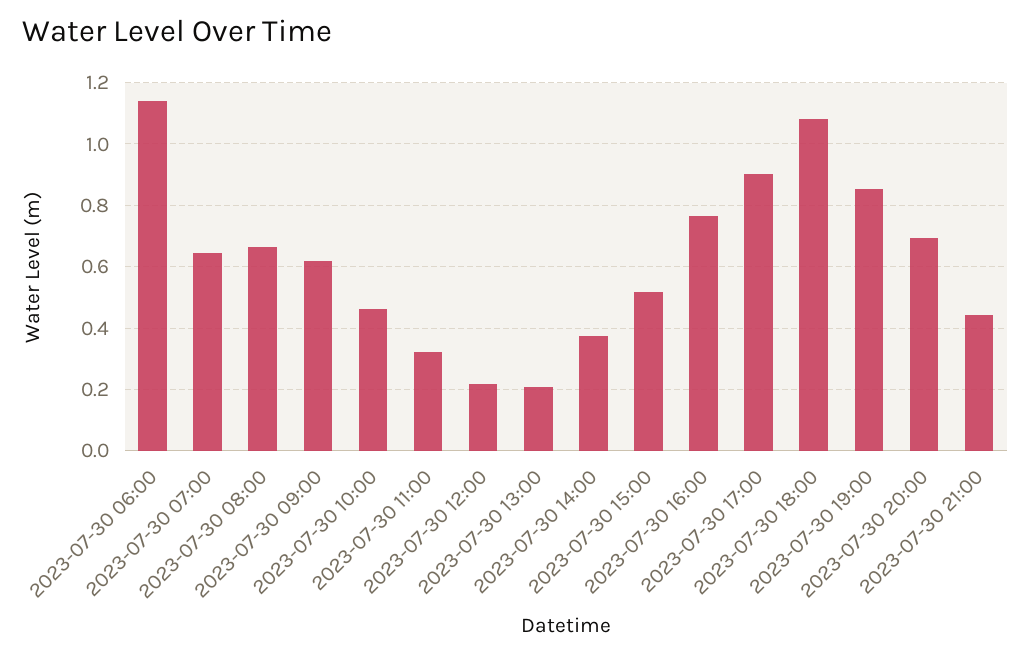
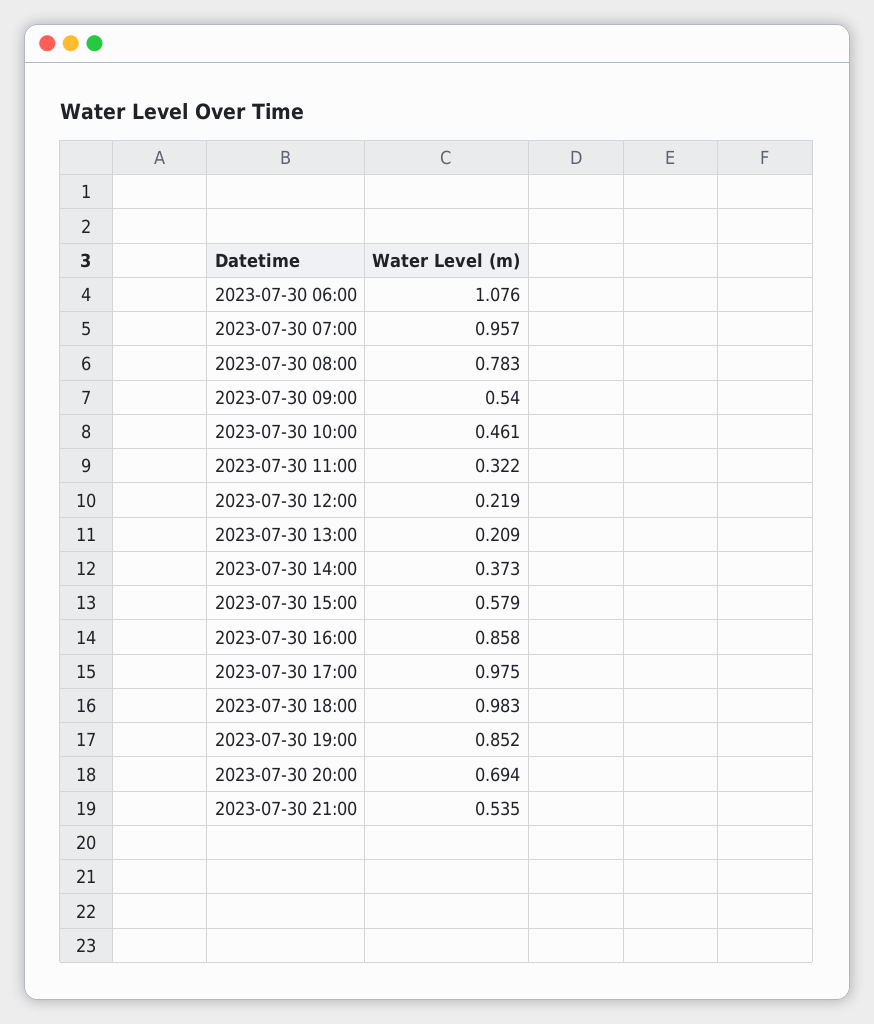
2023-07-30 06:00: 1.14 -> 1.076
2023-07-30 07:00: 0.64 -> 0.957
2023-07-30 08:00: 0.66 -> 0.783
2023-07-30 09:00: 0.62 -> 0.54
2023-07-30 15:00: 0.52 -> 0.579
2023-07-30 16:00: 0.76 -> 0.858
2023-07-30 17:00: 0.9 -> 0.975
2023-07-30 18:00: 1.08 -> 0.983
2023-07-30 21:00: 0.44 -> 0.535

